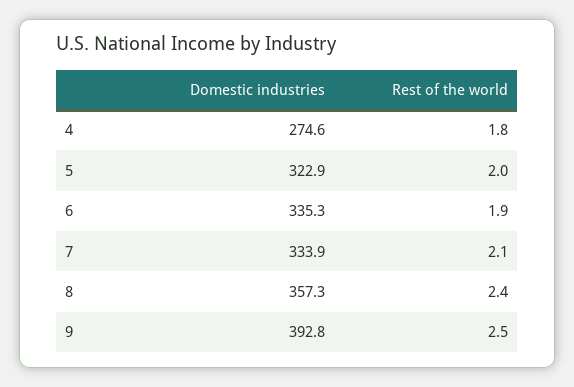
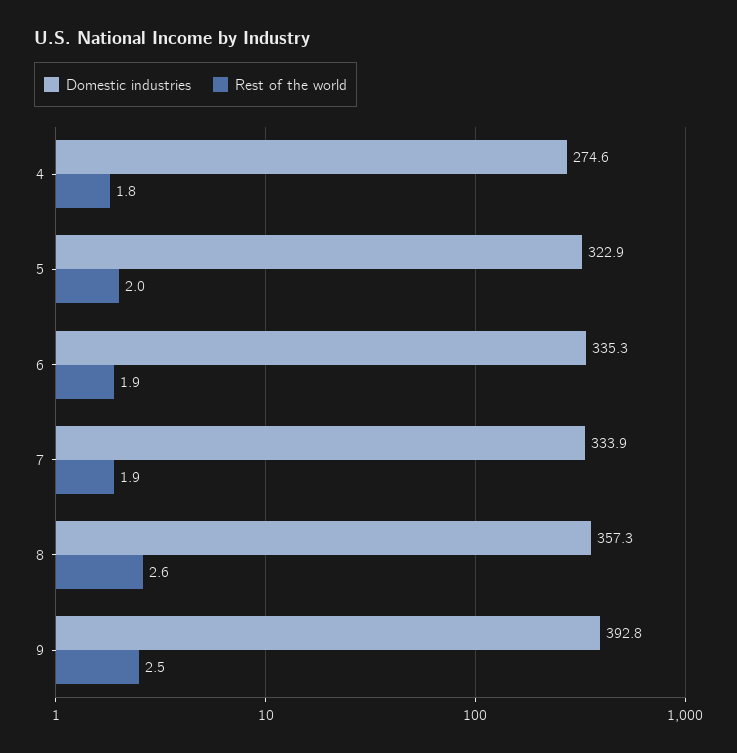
Rest of the world, 7: 2.1 -> 1.9
Rest of the world, 8: 2.4 -> 2.6

